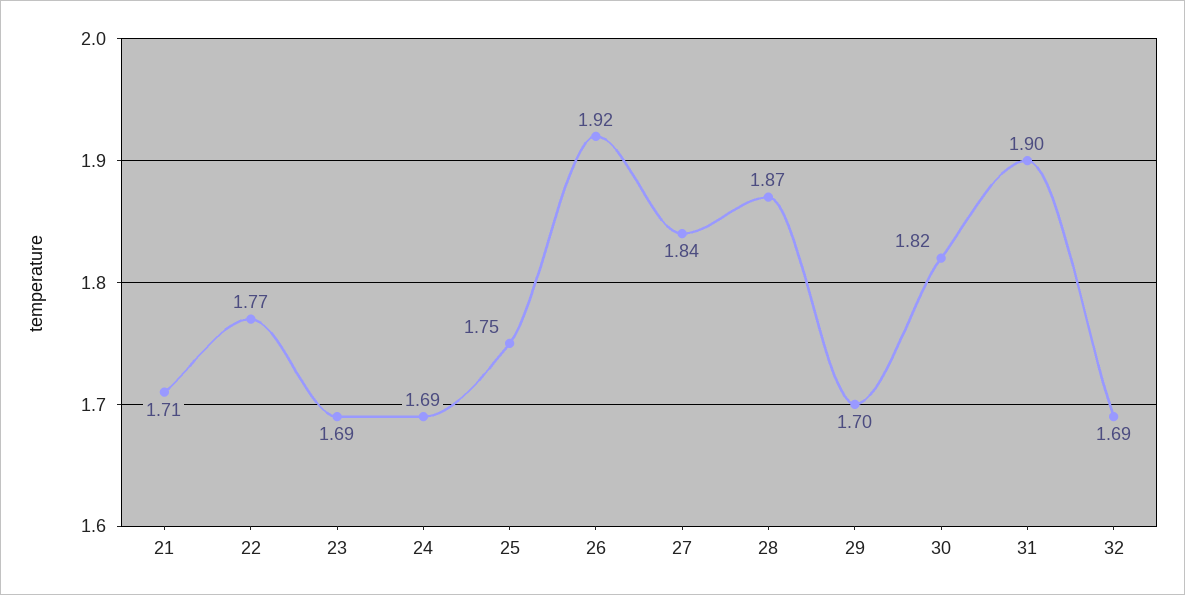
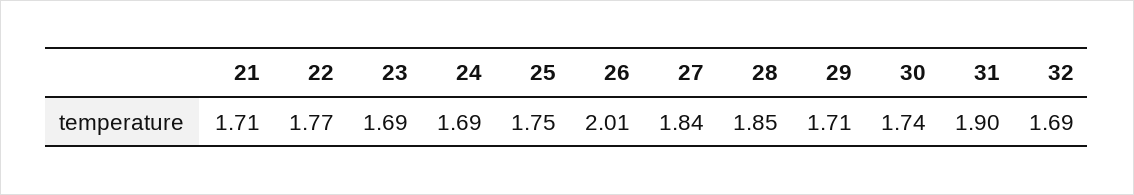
26: 1.92 -> 2.01
28: 1.87 -> 1.85
29: 1.7 -> 1.71
30: 1.82 -> 1.74

